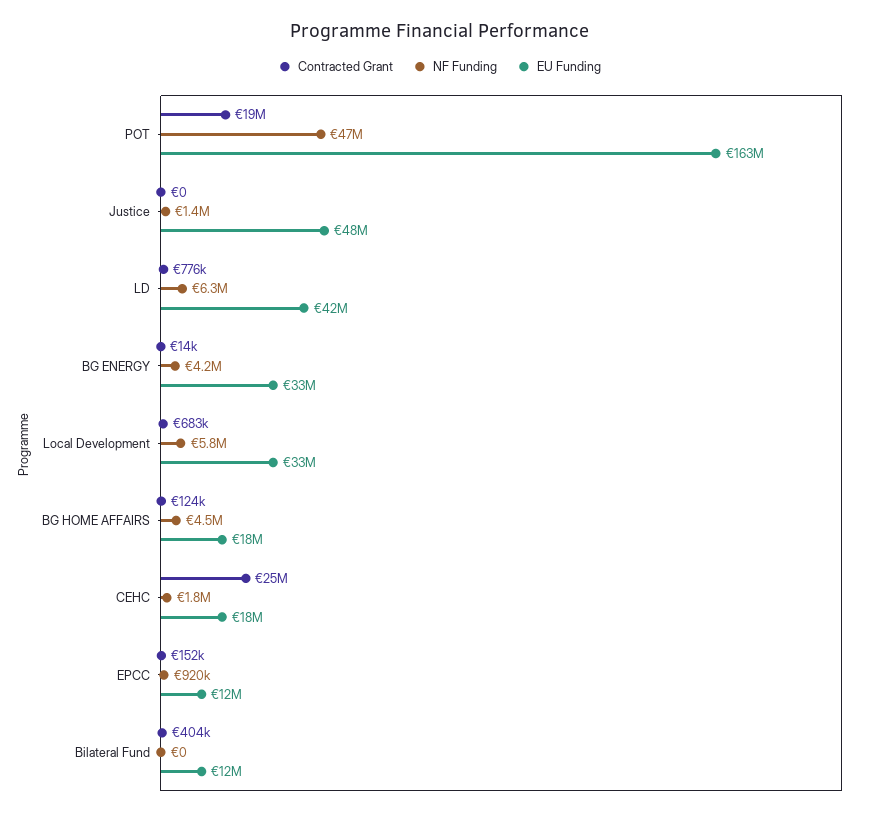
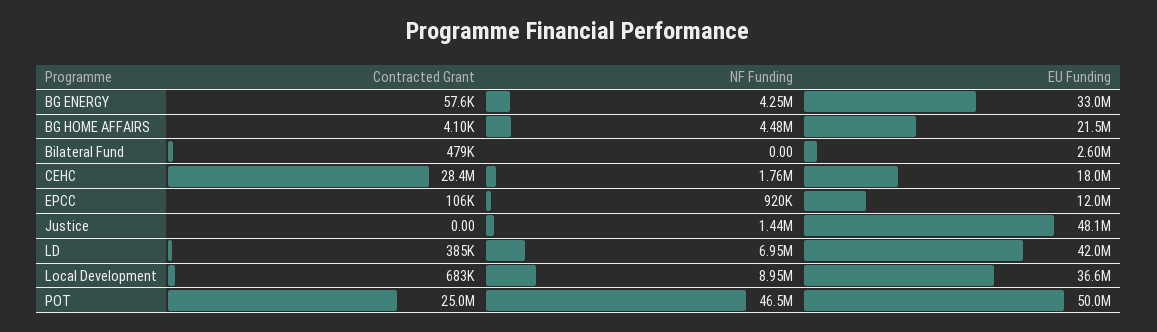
Contracted Grant, POT: 19000000 -> 25000000
EU Funding, POT: 163000000 -> 50000000
Contracted Grant, LD: 776000 -> 385000
NF Funding, LD: 6300000 -> 6950000
Contracted Grant, BG ENERGY: 14000 -> 57600
NF Funding, Local Development: 5800000 -> 8950000
EU Funding, Local Development: 33000000 -> 36600000
Contracted Grant, BG HOME AFFAIRS: 124000 -> 4100
EU Funding, BG HOME AFFAIRS: 18000000 -> 21500000
Contracted Grant, CEHC: 25000000 -> 28400000
Contracted Grant, EPCC: 152000 -> 106000
Contracted Grant, Bilateral Fund: 404000 -> 479000
EU Funding, Bilateral Fund: 12000000 -> 2600000

